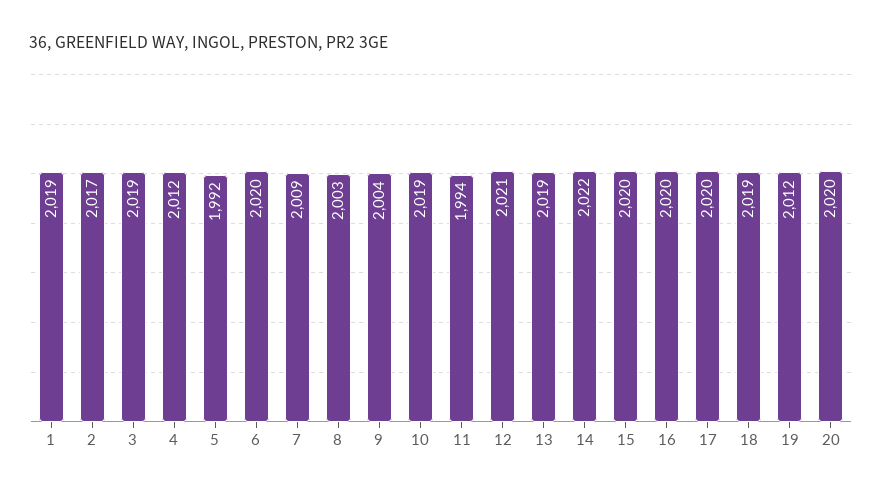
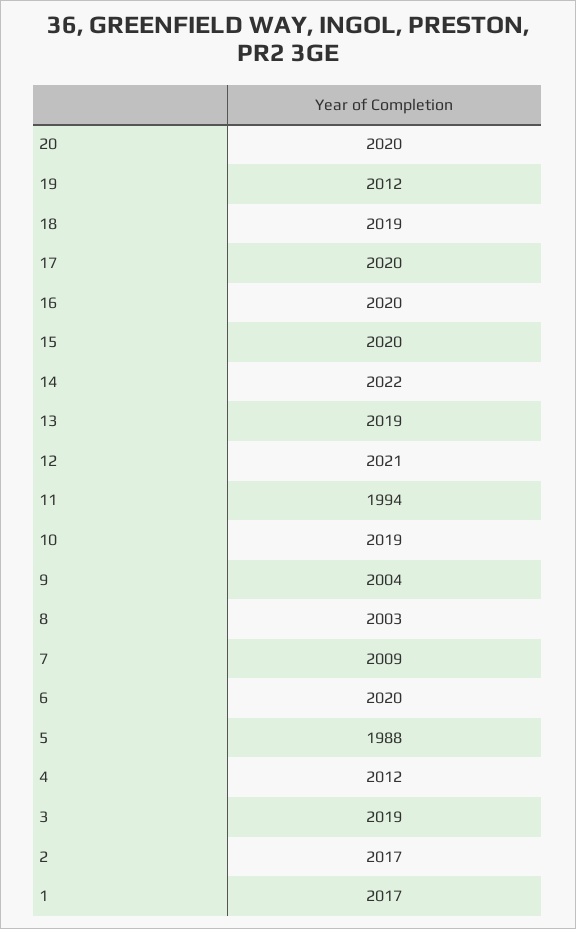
1: 2019 -> 2017
5: 1992 -> 1988

